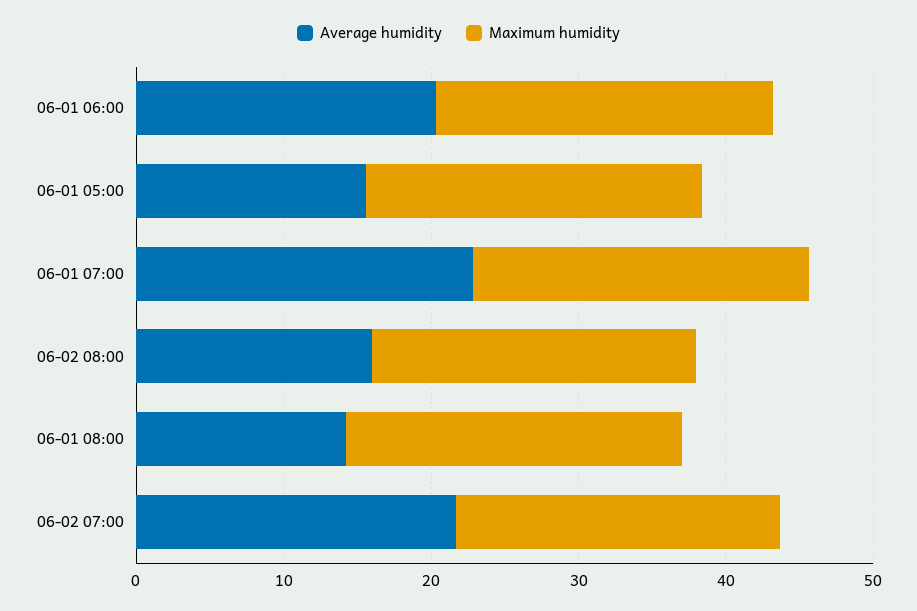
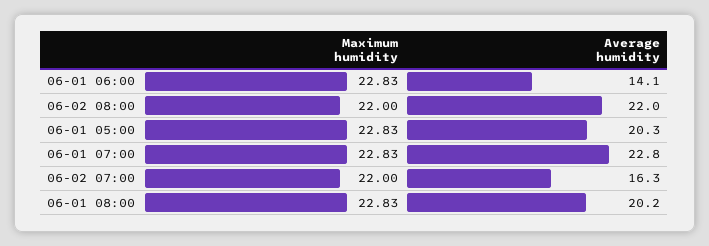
Average humidity, 06-01 06:00: 20 -> 14.1
Average humidity, 06-01 05:00: 16 -> 20.3
Average humidity, 06-02 08:00: 16 -> 22
Average humidity, 06-01 08:00: 14 -> 20.2
Average humidity, 06-02 07:00: 22 -> 16.3

